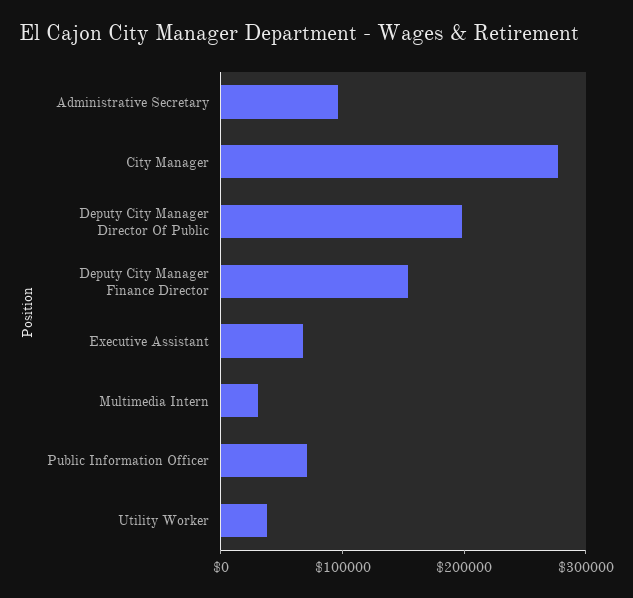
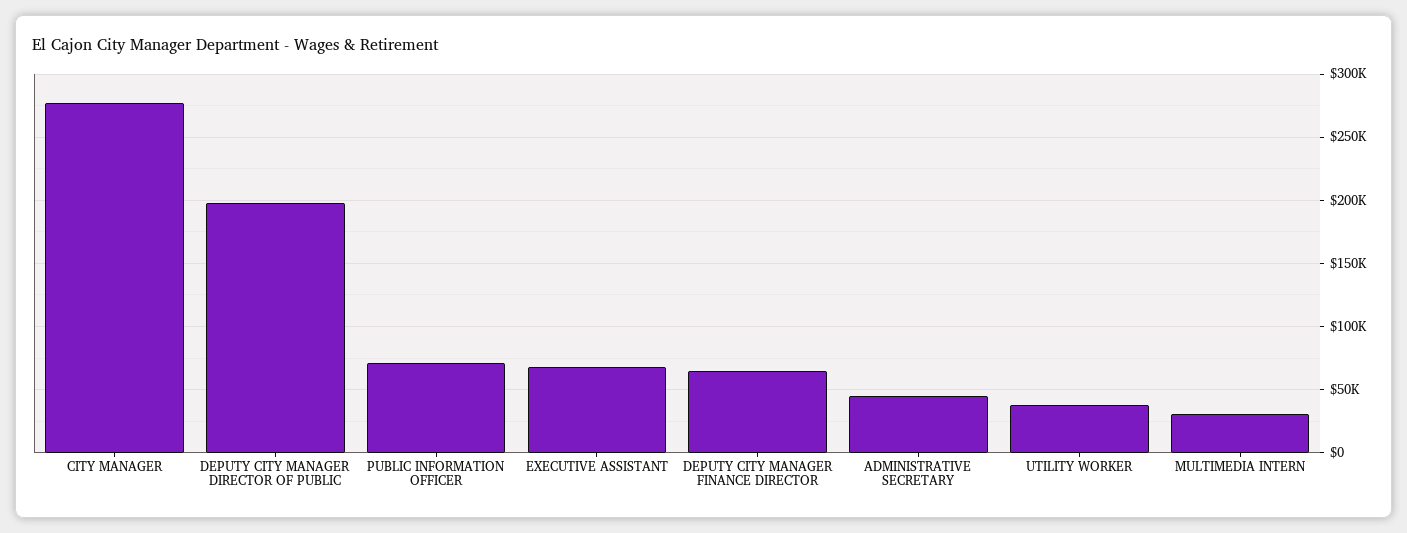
Administrative Secretary: 100000 -> 45000
Deputy City Manager Finance Director: 160000 -> 65000

